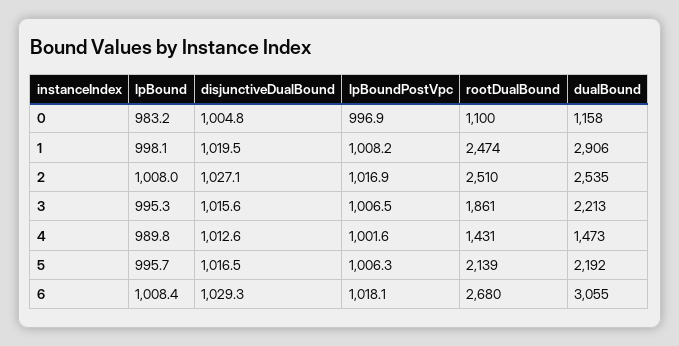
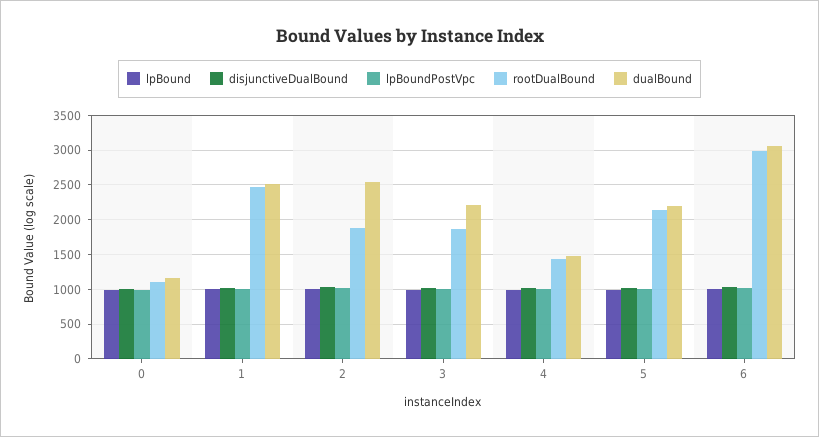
dualBound, 1: 2906 -> 2500
rootDualBound, 2: 2510 -> 1900
rootDualBound, 6: 2680 -> 3000

